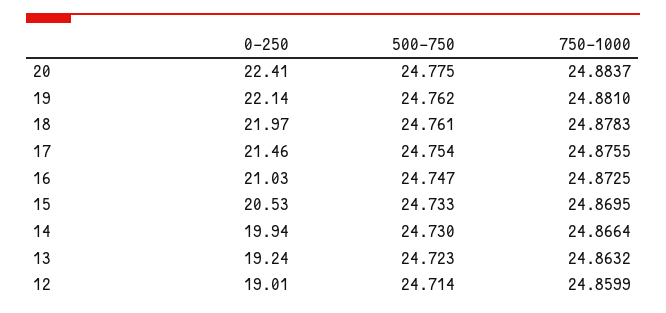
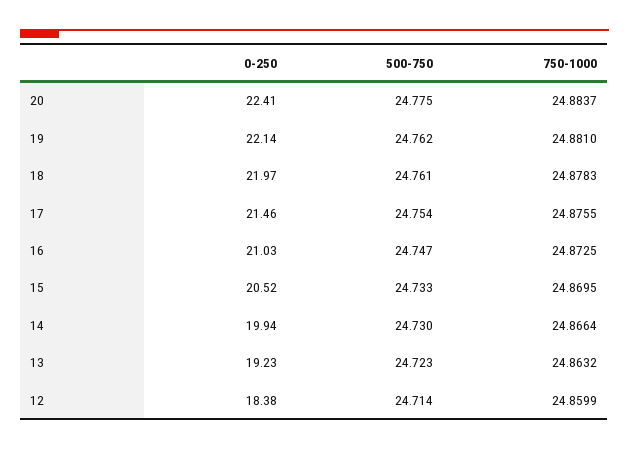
0-250, 15: 20.53 -> 20.52
0-250, 13: 19.24 -> 19.23
0-250, 12: 19.01 -> 18.38

